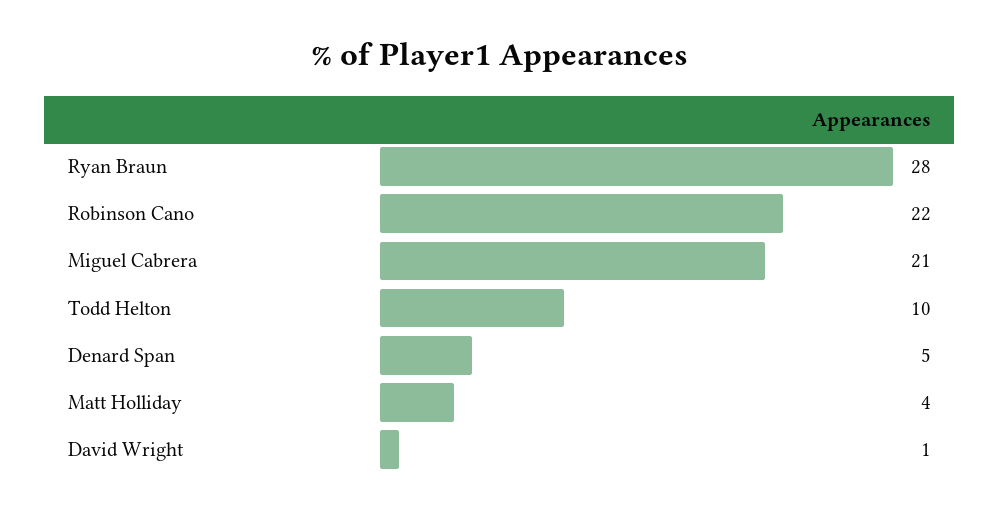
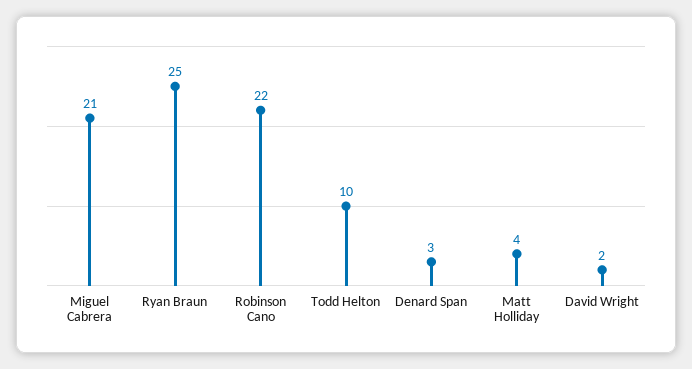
Ryan Braun: 28 -> 25
Denard Span: 5 -> 3
David Wright: 1 -> 2

